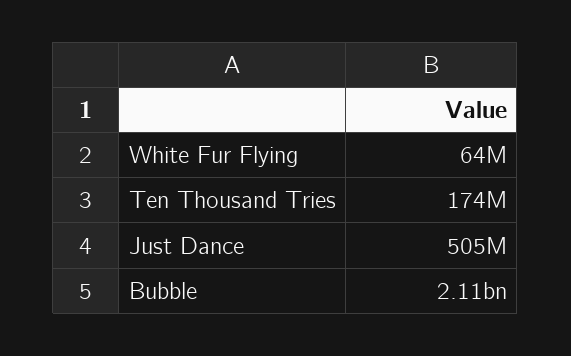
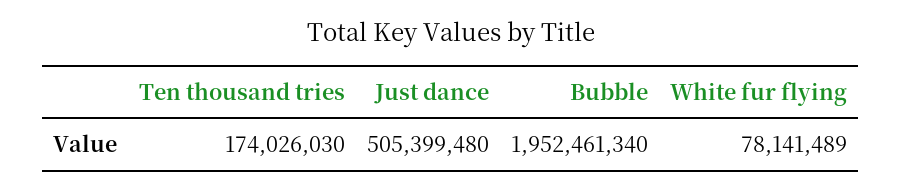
White Fur Flying: 64000000 -> 78141489
Bubble: 2110000000 -> 1952461340

